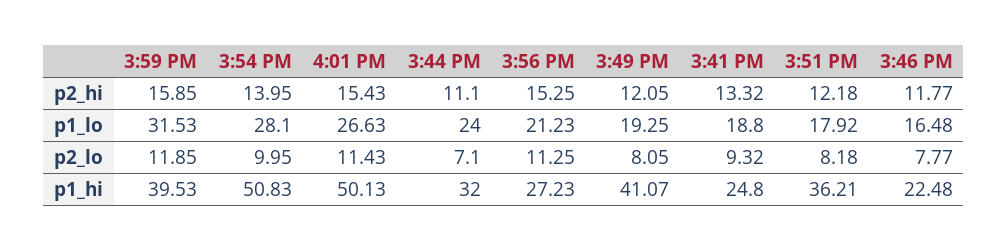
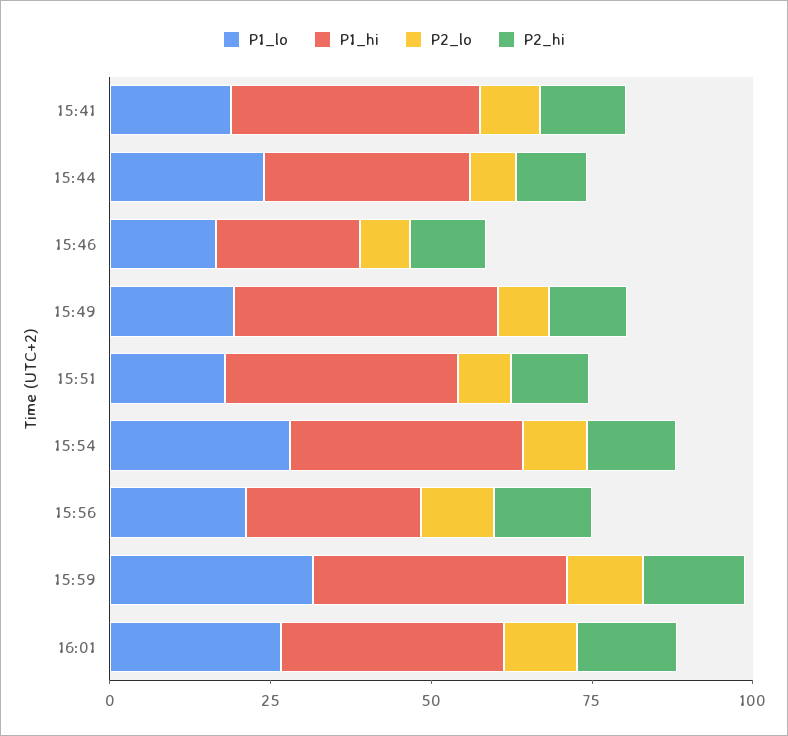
p1_hi, 3:54 PM: 50.83 -> 35
p1_hi, 4:01 PM: 50.13 -> 35
p1_hi, 3:41 PM: 24.8 -> 40

